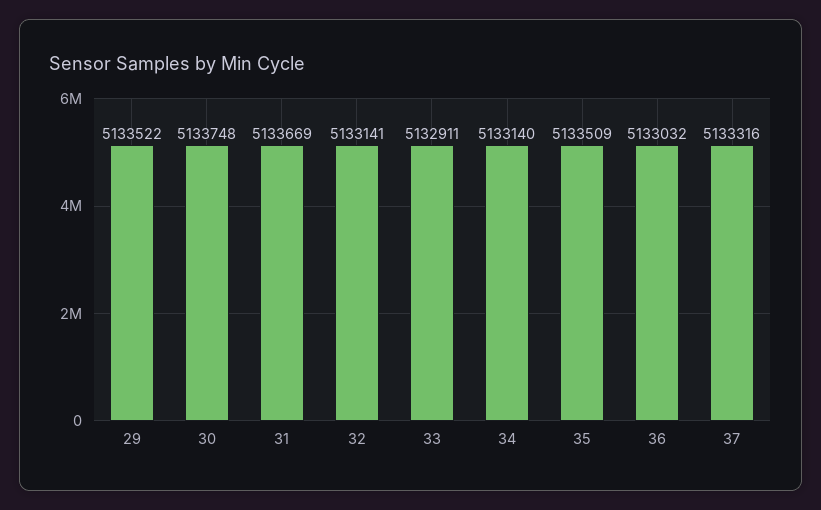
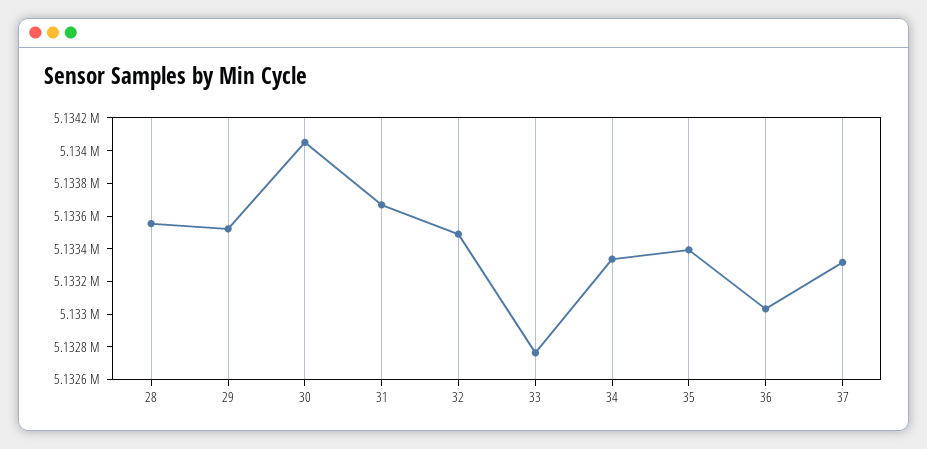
30: 5133748 -> 5134050
32: 5133141 -> 5133500
33: 5132911 -> 5132750
34: 5133140 -> 5133350
35: 5133509 -> 5133400
28: none -> 5133550

